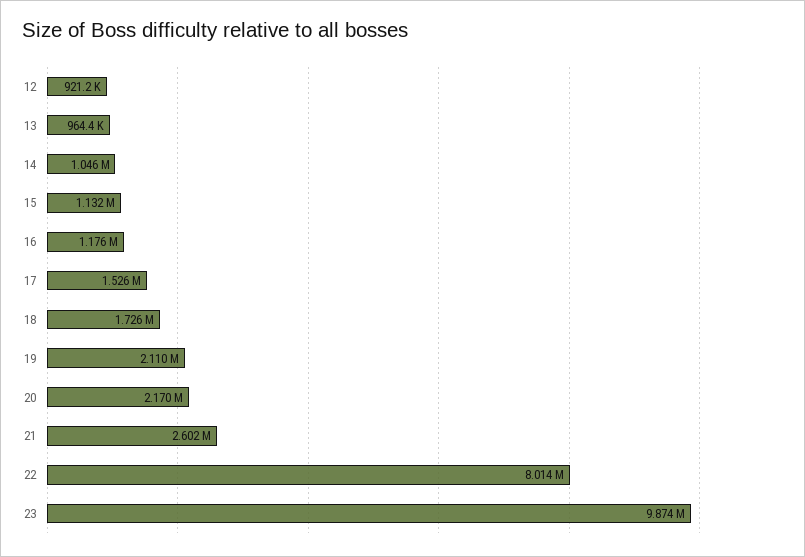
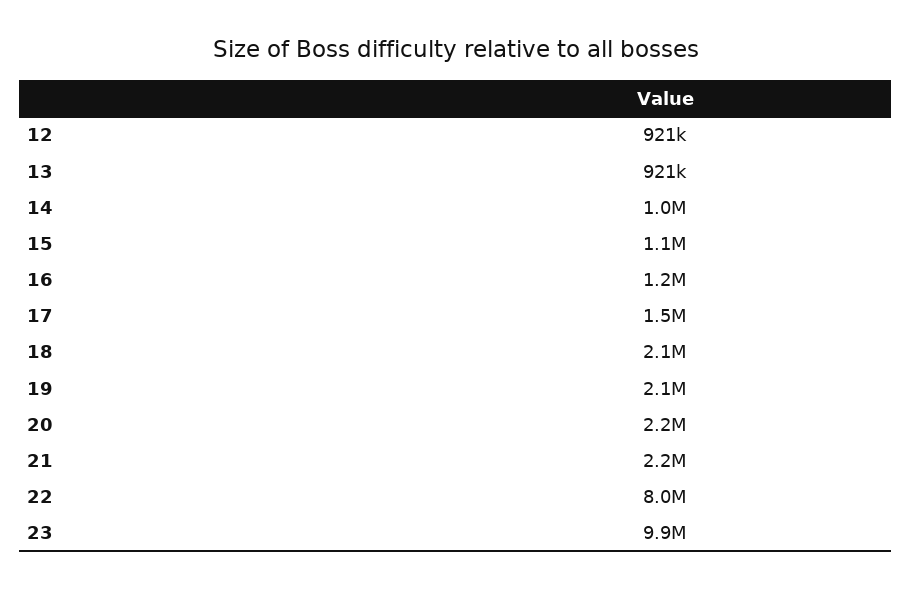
13: 964400 -> 921000
18: 1726000 -> 2100000
21: 2602000 -> 2200000

